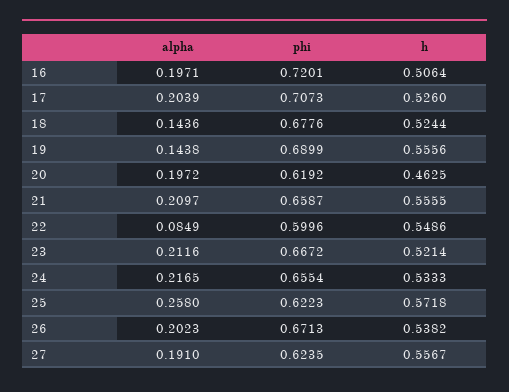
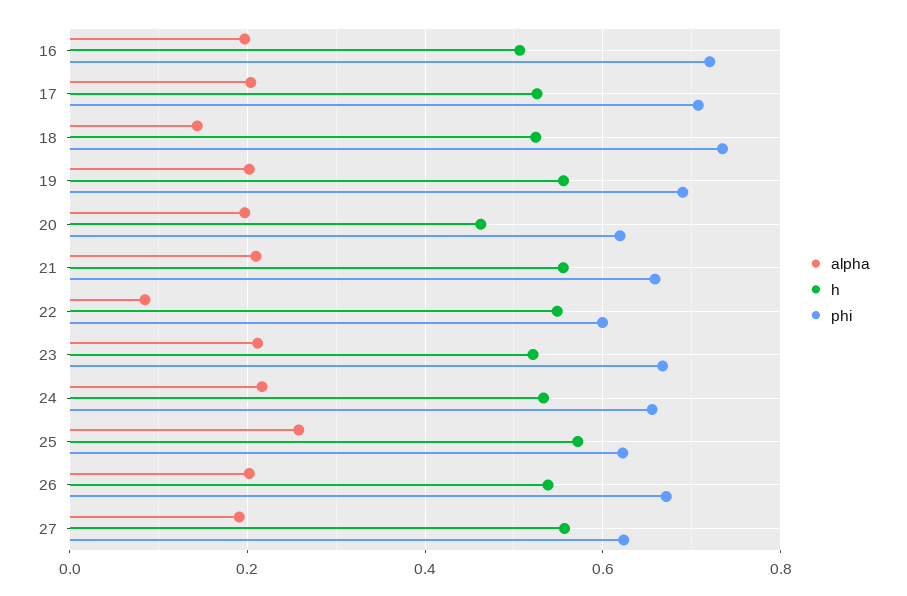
phi, 18: 0.6776 -> 0.74
alpha, 19: 0.1438 -> 0.2

